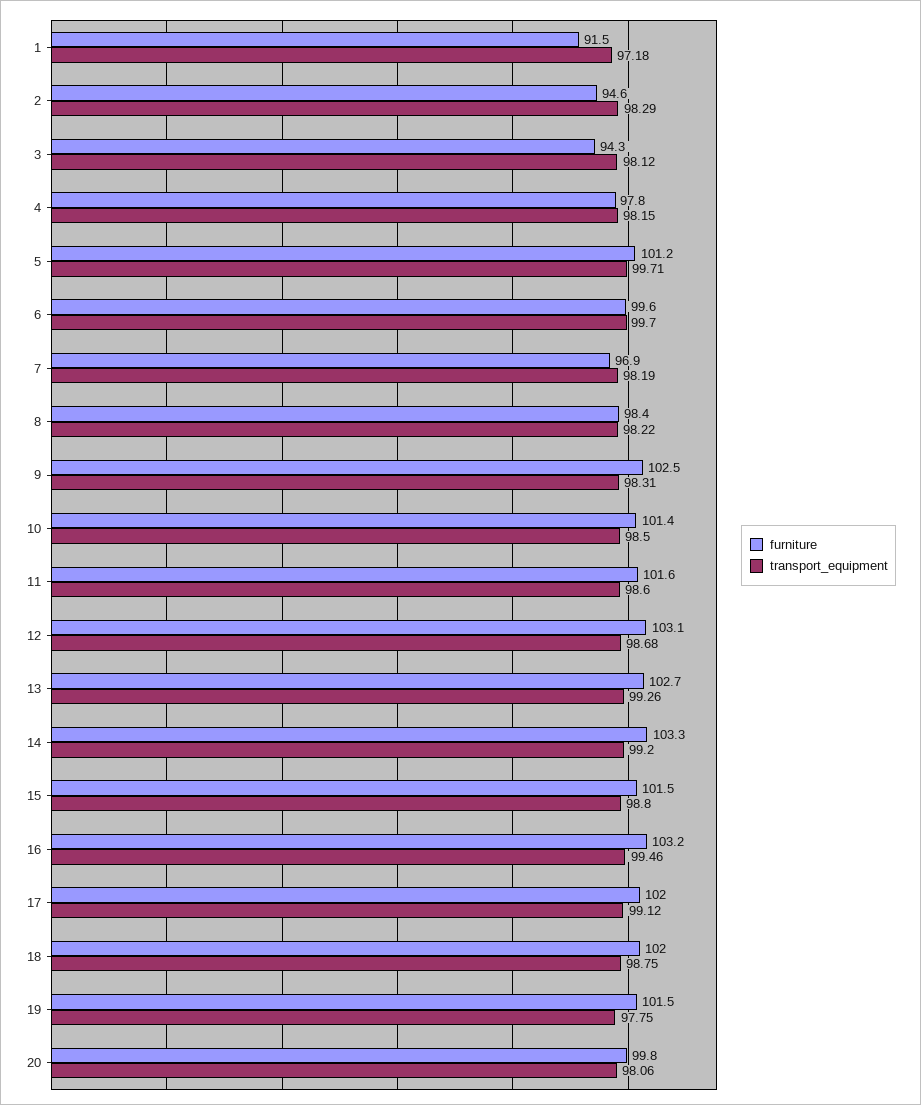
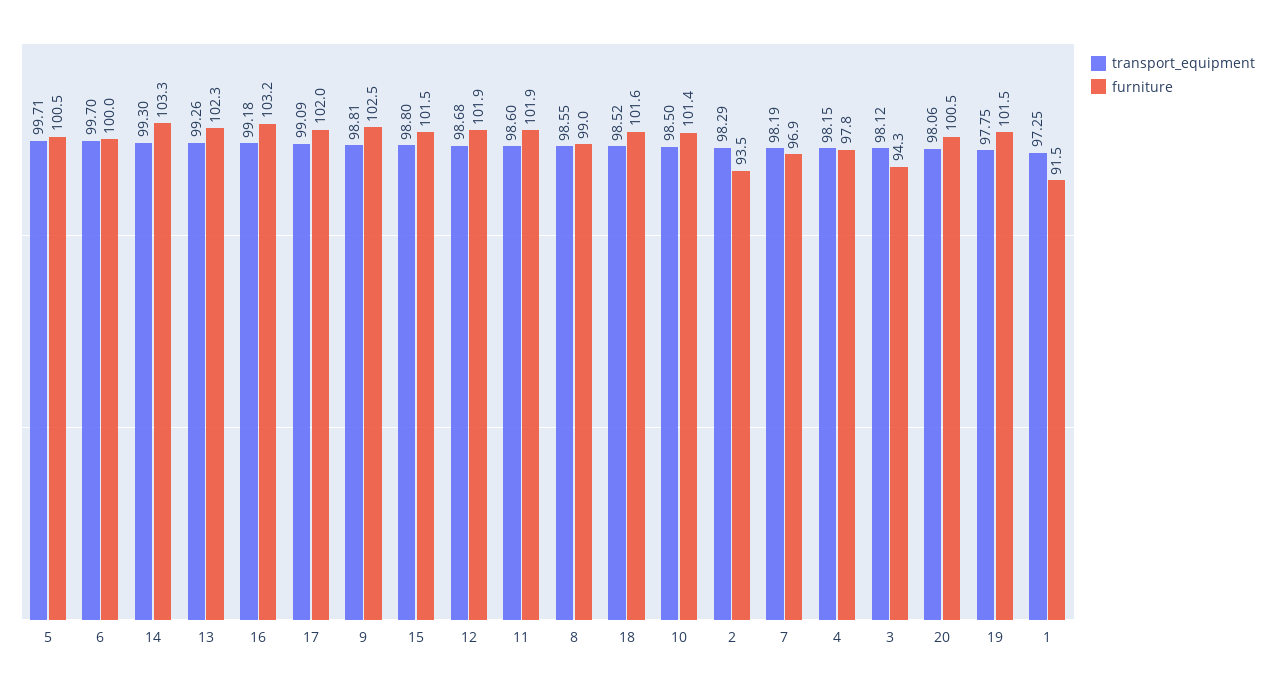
transport_equipment, 1: 97.18 -> 97.25
furniture, 2: 94.6 -> 93.5
furniture, 5: 101.2 -> 100.5
furniture, 6: 99.6 -> 100
furniture, 8: 98.4 -> 99
transport_equipment, 8: 98.22 -> 98.55
transport_equipment, 9: 98.31 -> 98.81
furniture, 11: 101.6 -> 101.9
furniture, 12: 103.1 -> 101.9
furniture, 13: 102.7 -> 102.3
transport_equipment, 14: 99.2 -> 99.3
transport_equipment, 16: 99.46 -> 99.18
transport_equipment, 17: 99.12 -> 99.09
furniture, 18: 102 -> 101.6
transport_equipment, 18: 98.75 -> 98.52
furniture, 20: 99.8 -> 100.5

